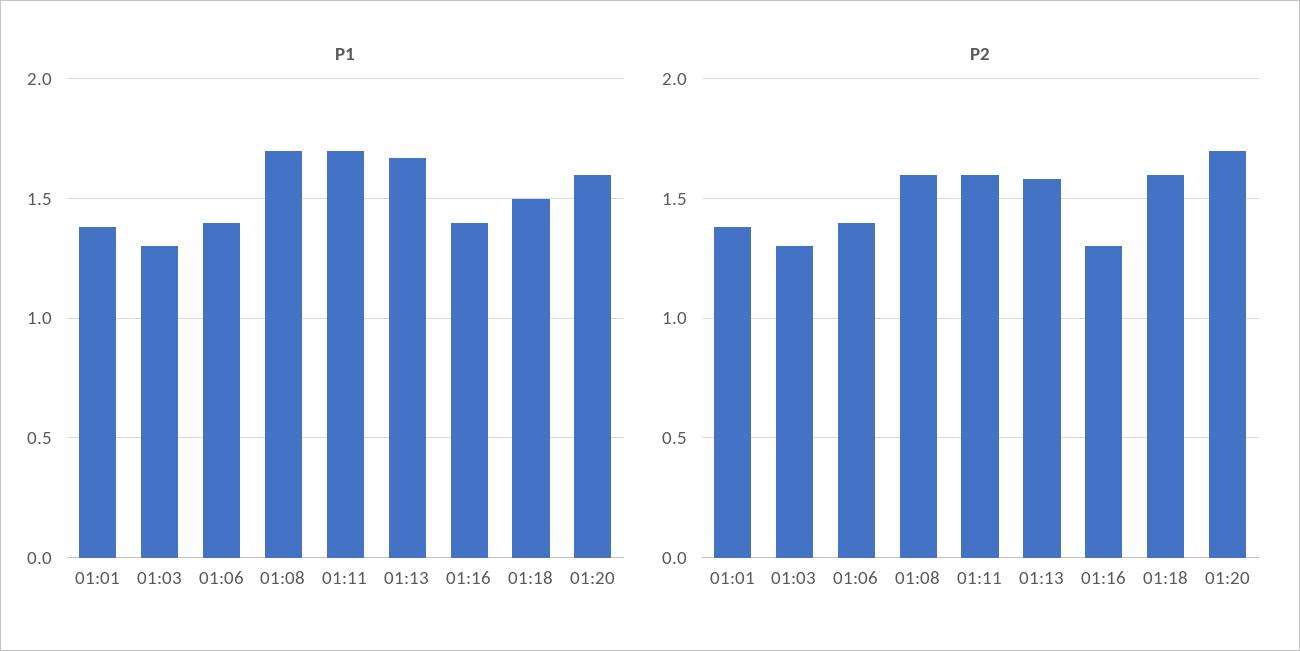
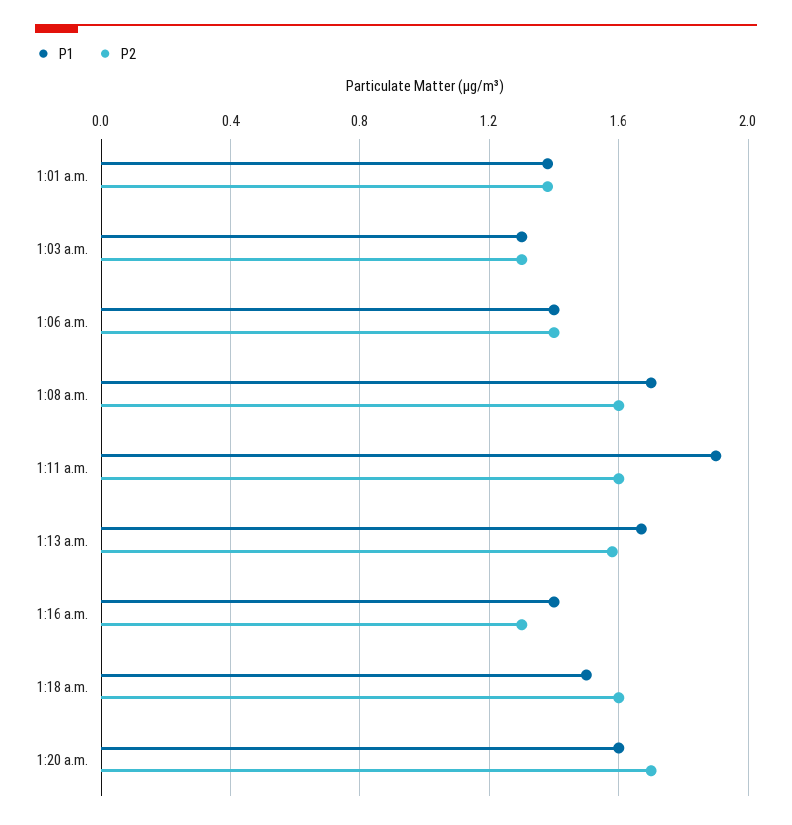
P1, 01:11: 1.7 -> 1.9

